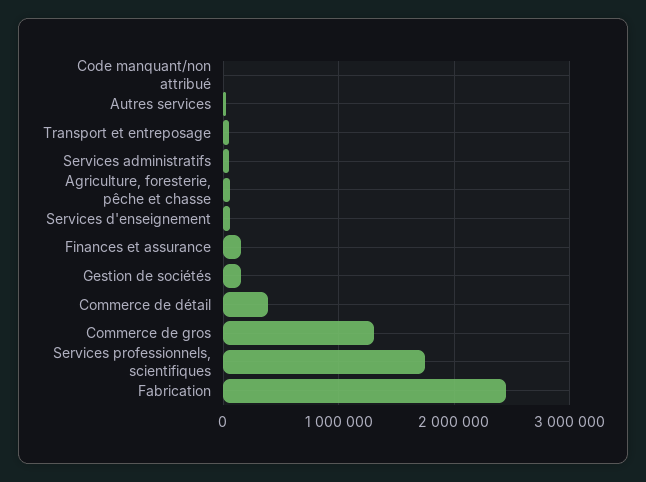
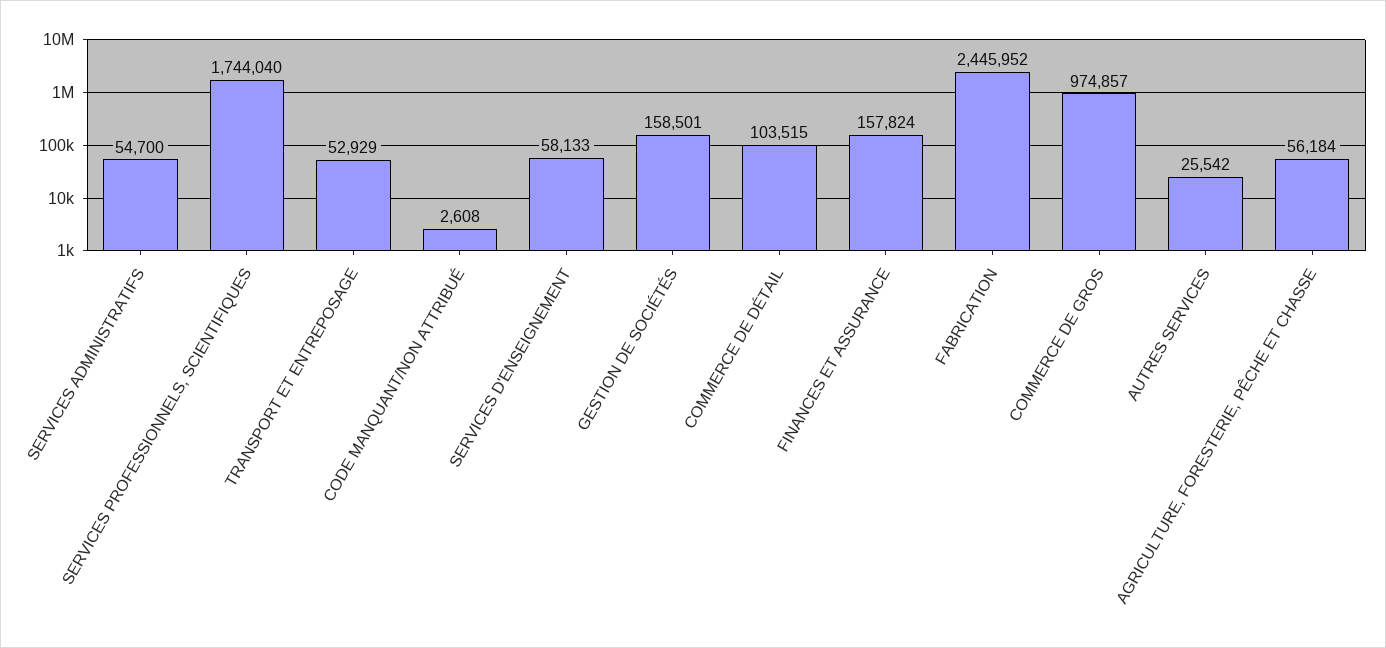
Commerce de détail: 400000 -> 103515
Commerce de gros: 1300000 -> 974857

